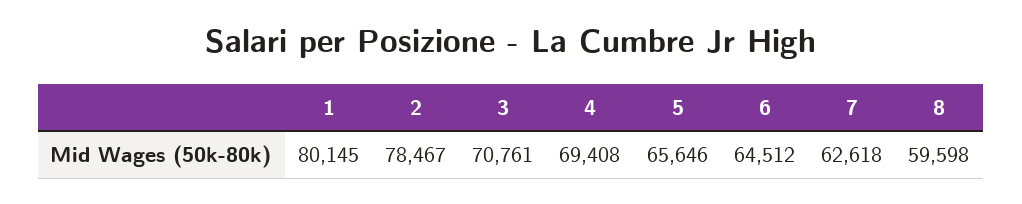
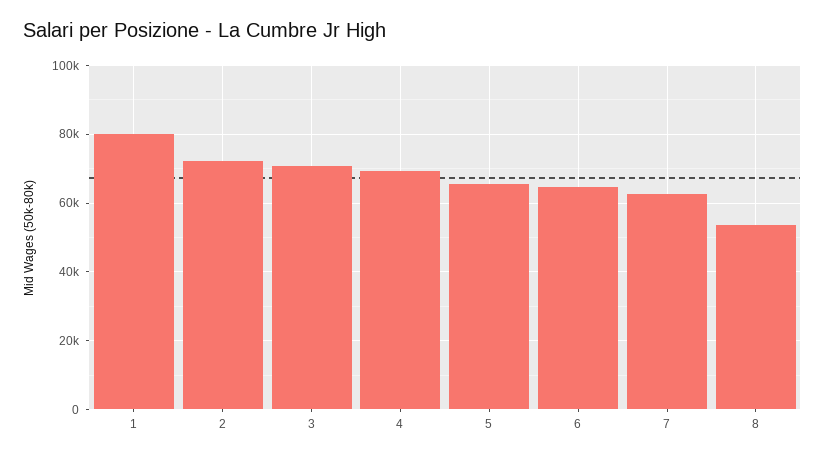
2: 78467 -> 72000
8: 59598 -> 54000

